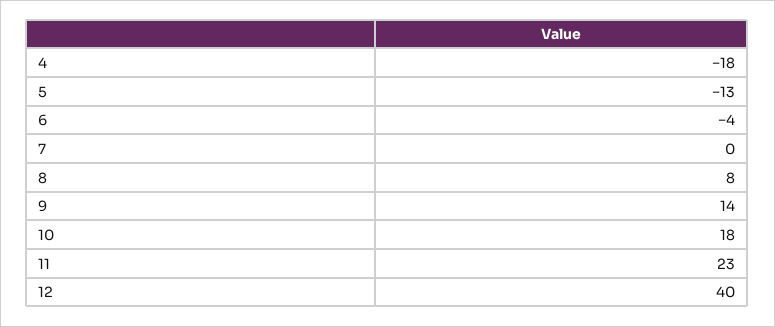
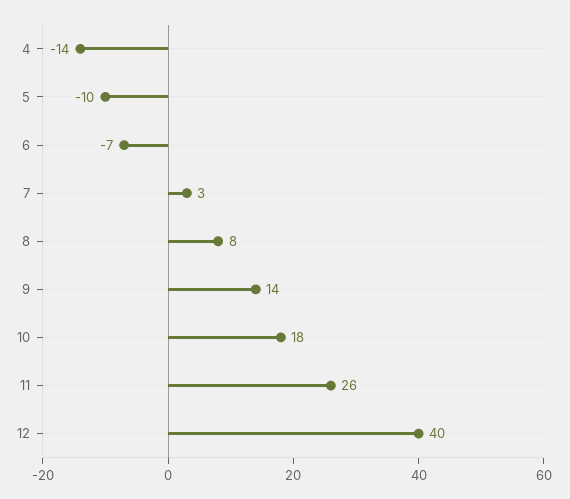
4: -18 -> -14
5: -13 -> -10
6: -4 -> -7
7: 0 -> 3
11: 23 -> 26

